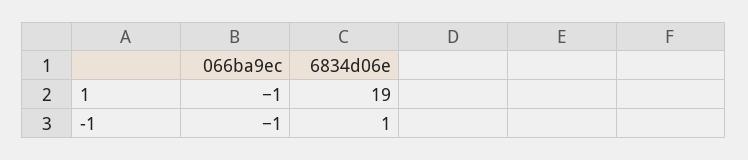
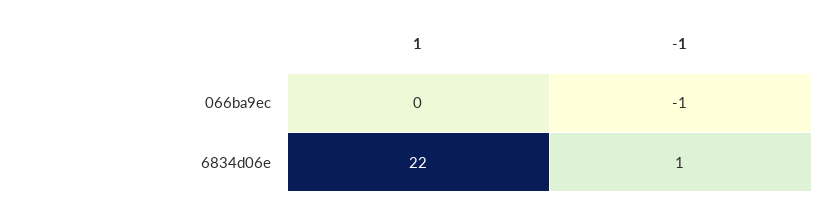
066ba9ec, 1: -1 -> 0
6834d06e, 1: 19 -> 22

